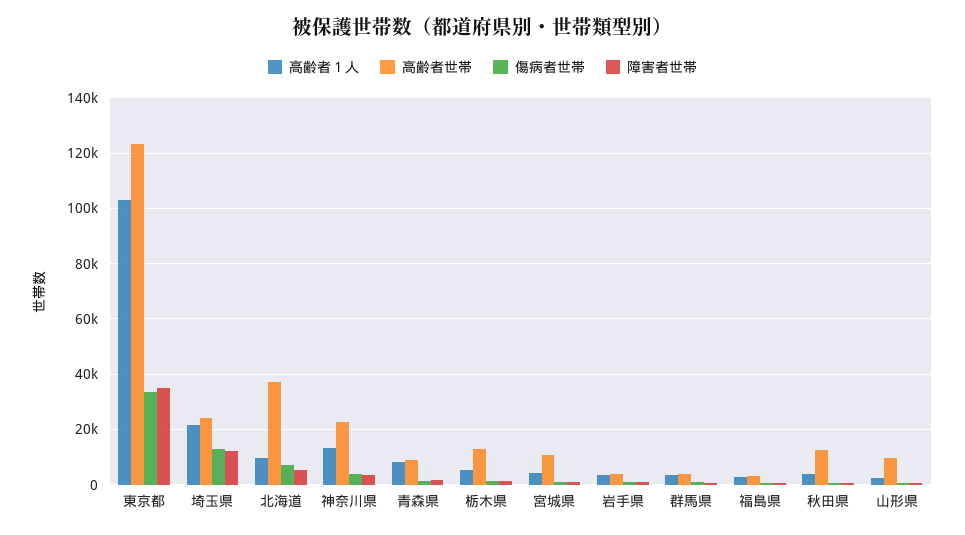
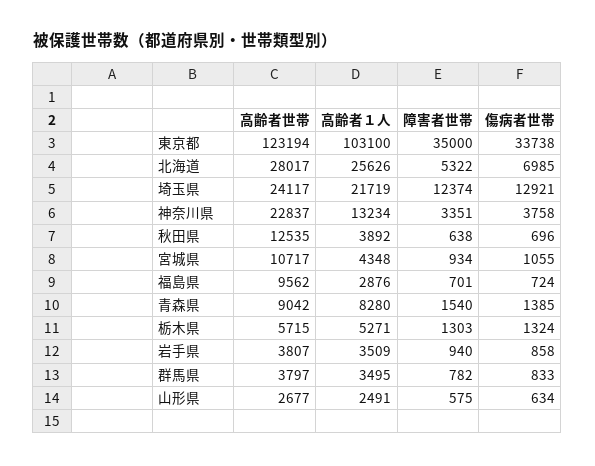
高齢者１人, 北海道: 10000 -> 25626
高齢者世帯, 北海道: 37500 -> 28017
高齢者世帯, 栃木県: 12500 -> 5715
高齢者世帯, 福島県: 2500 -> 9562
高齢者世帯, 山形県: 10000 -> 2677

